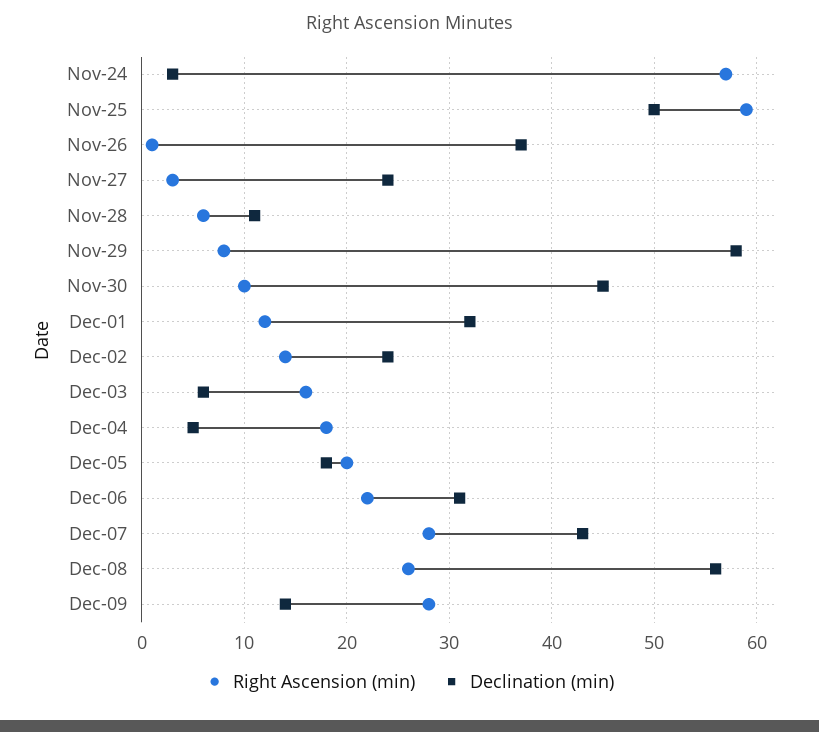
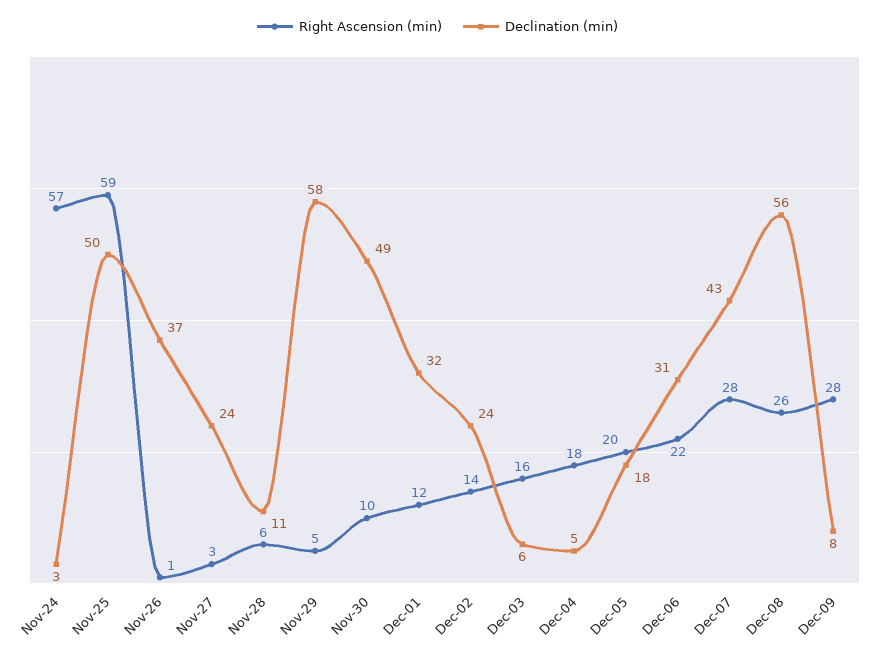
Right Ascension (min), Nov-29: 8 -> 5
Declination (min), Nov-30: 45 -> 49
Declination (min), Dec-09: 14 -> 8

